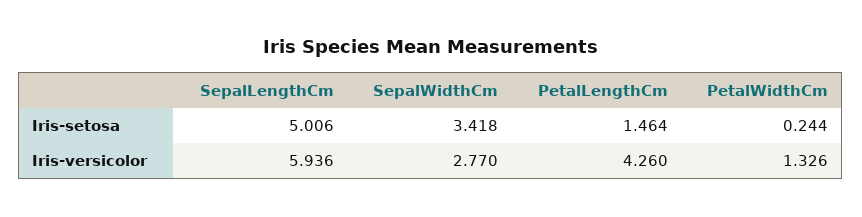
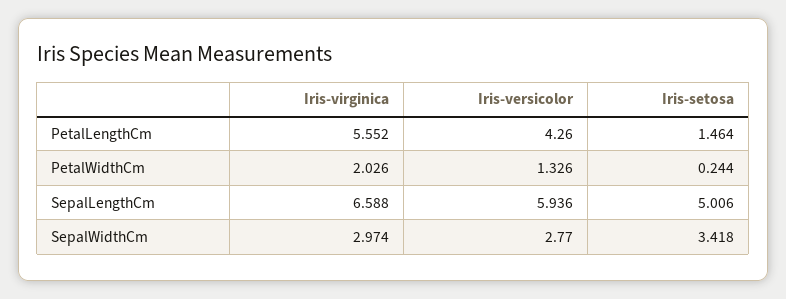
PetalLengthCm, Iris-virginica: none -> 5.552
PetalWidthCm, Iris-virginica: none -> 2.026
SepalLengthCm, Iris-virginica: none -> 6.588
SepalWidthCm, Iris-virginica: none -> 2.974

